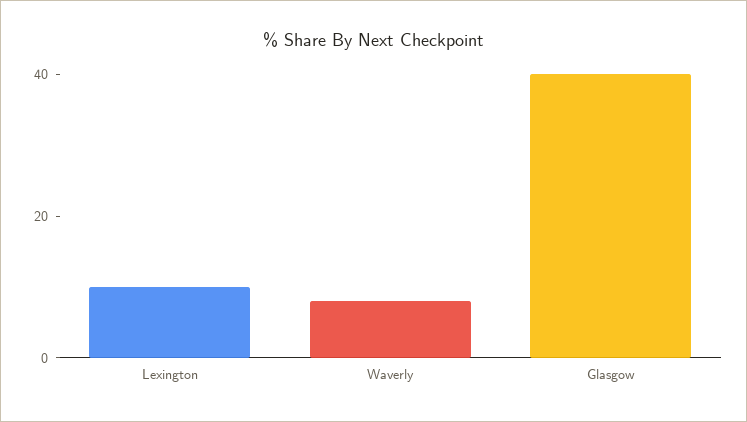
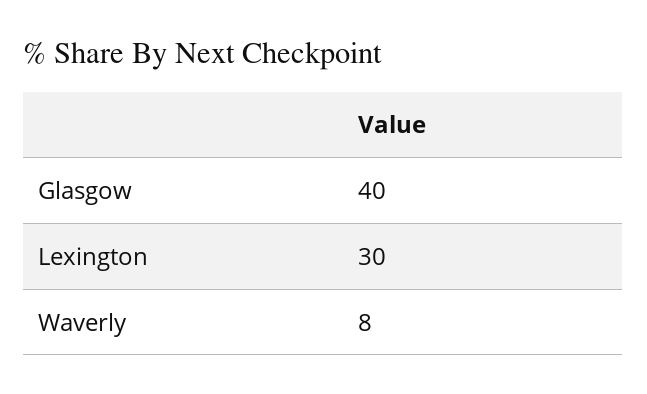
Lexington: 10 -> 30

